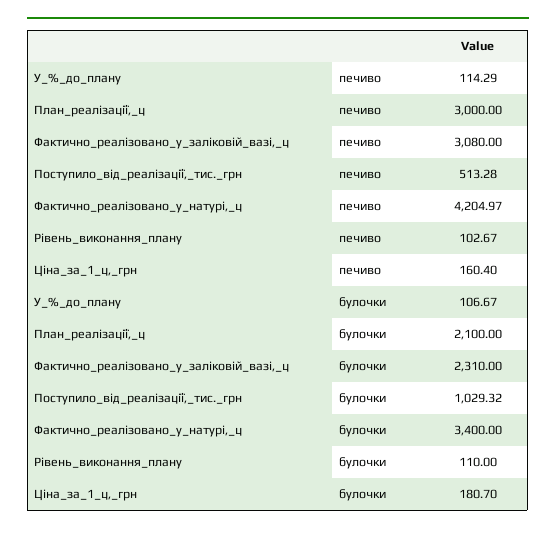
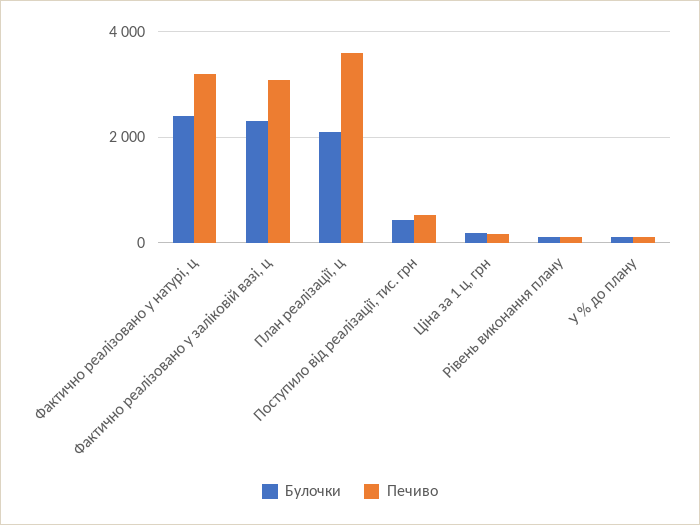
печиво, План_реалізації,_ц: 3000 -> 3600
печиво, Фактично_реалізовано_у_натурі,_ц: 4204.97 -> 3200
булочки, Поступило_від_реалізації,_тис._грн: 1029.32 -> 400
булочки, Фактично_реалізовано_у_натурі,_ц: 3400 -> 2400

